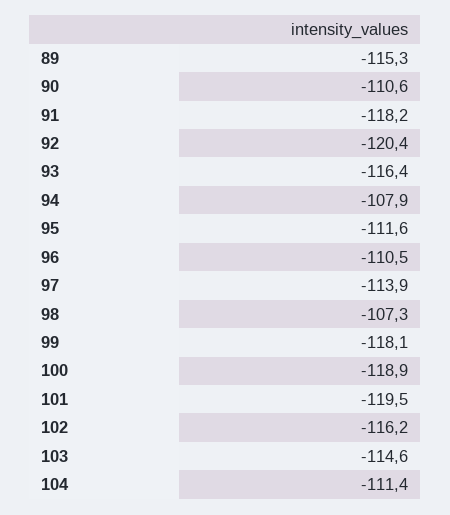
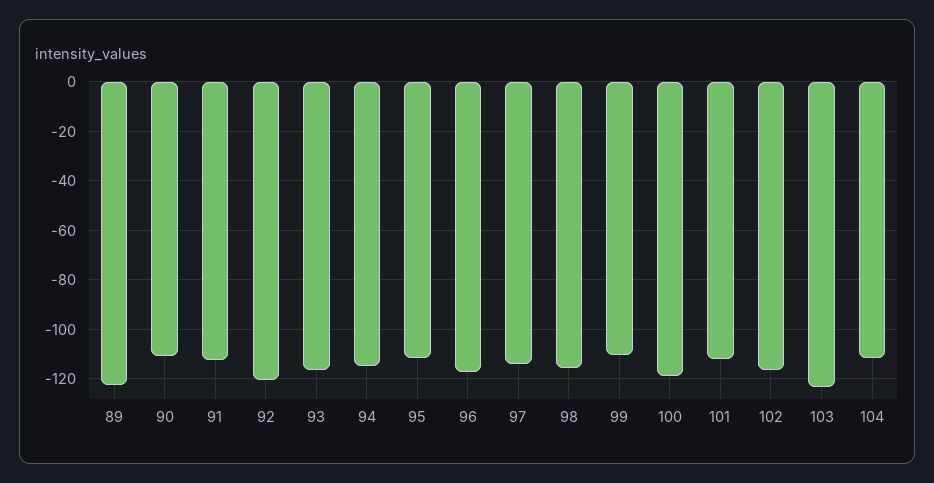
89: -115.3 -> -122.5
91: -118.2 -> -112.5
94: -107.9 -> -115
96: -110.5 -> -117.5
98: -107.3 -> -115
99: -118.1 -> -110
101: -119.5 -> -112.5
103: -114.6 -> -122.5

